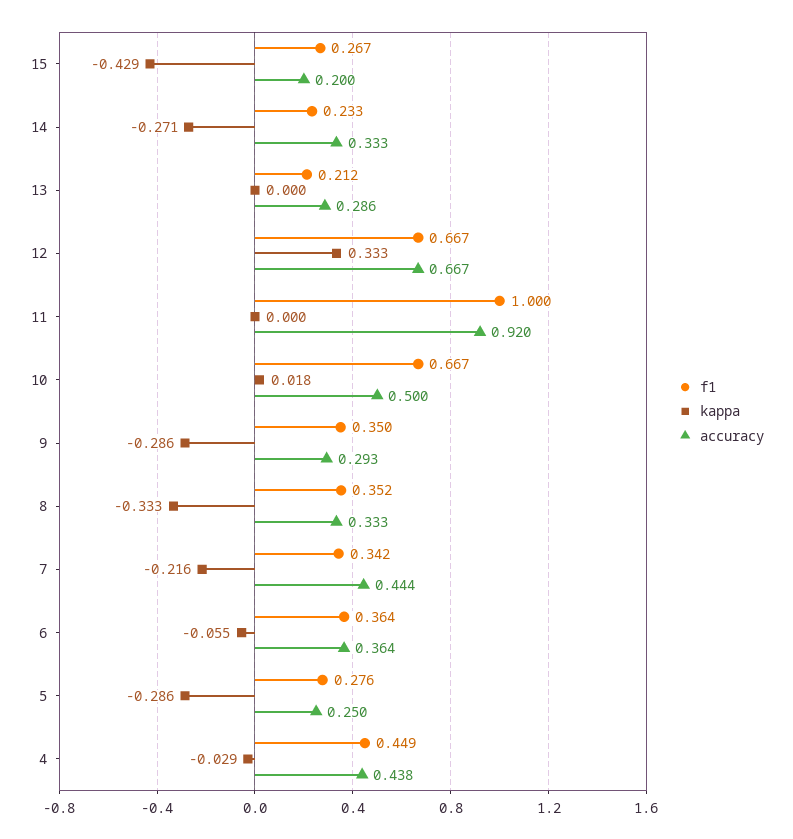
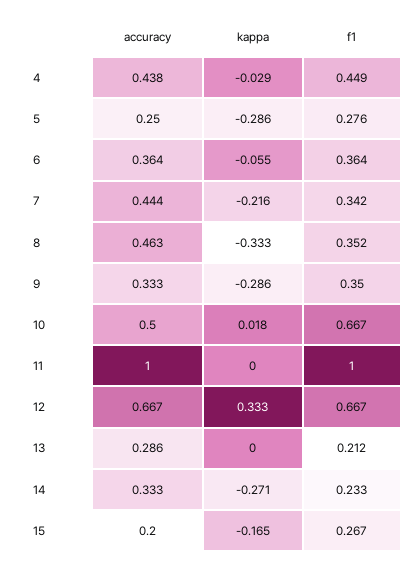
kappa, 15: -0.429 -> -0.165
accuracy, 11: 0.92 -> 1
accuracy, 9: 0.293 -> 0.333
accuracy, 8: 0.333 -> 0.463

